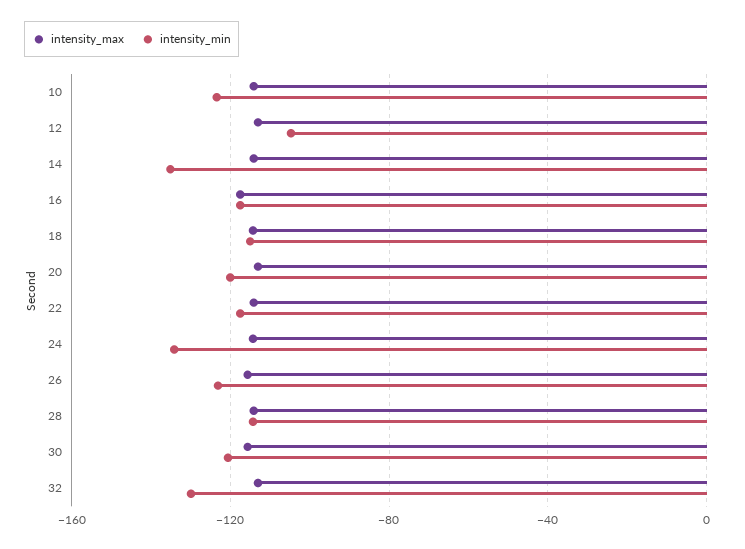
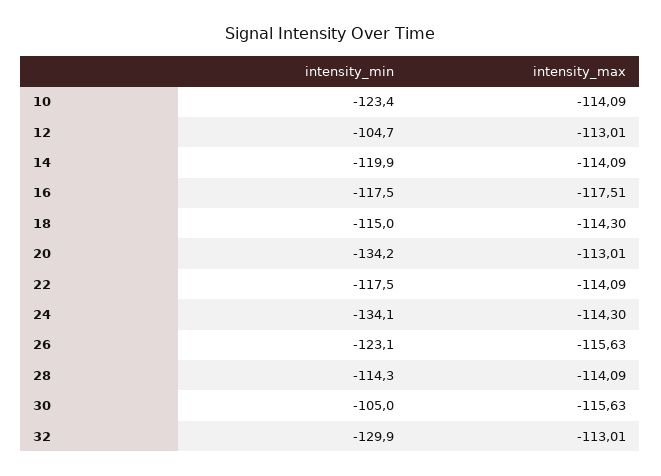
intensity_min, 14: -135 -> -119.9
intensity_min, 20: -120 -> -134.2
intensity_min, 30: -120 -> -105

